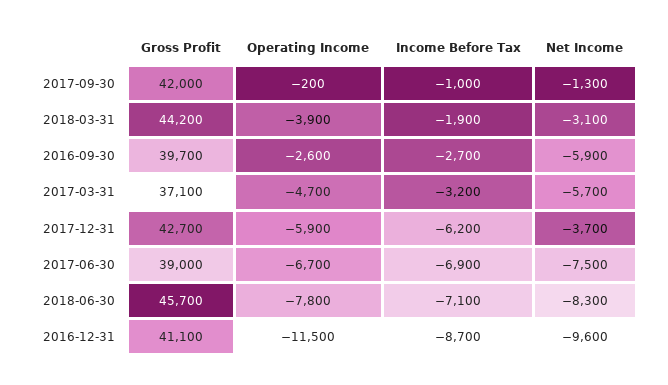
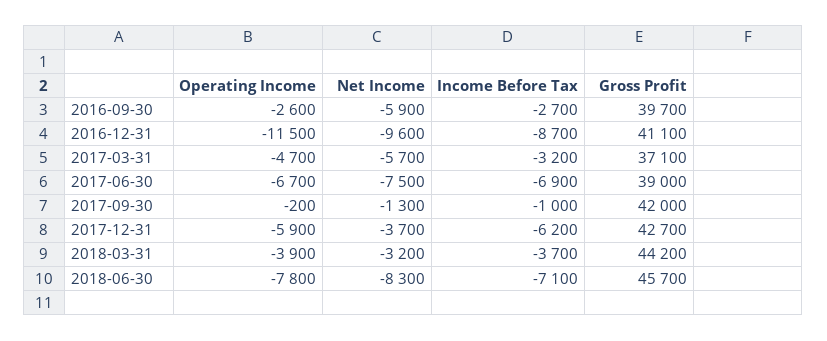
Income Before Tax, 2018-03-31: -1900 -> -3700
Net Income, 2018-03-31: -3100 -> -3200

